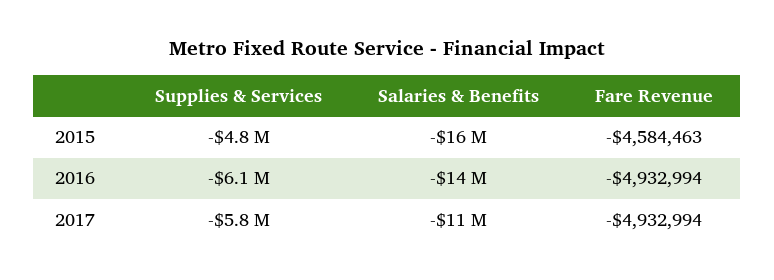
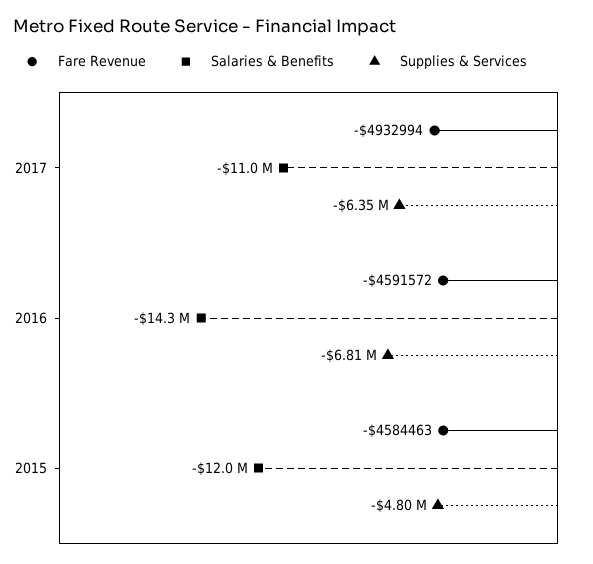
Salaries & Benefits, 2015: -16000000 -> -12000000
Supplies & Services, 2016: -6100000 -> -6810000
Fare Revenue, 2016: -4932994 -> -4591572
Supplies & Services, 2017: -5800000 -> -6350000

